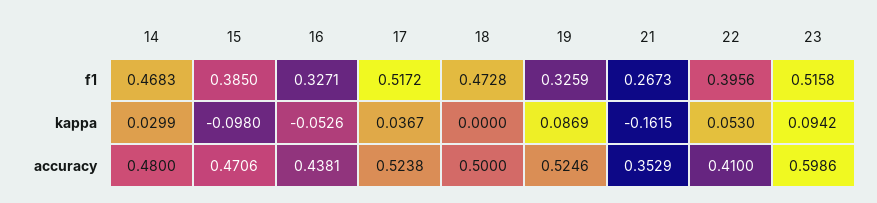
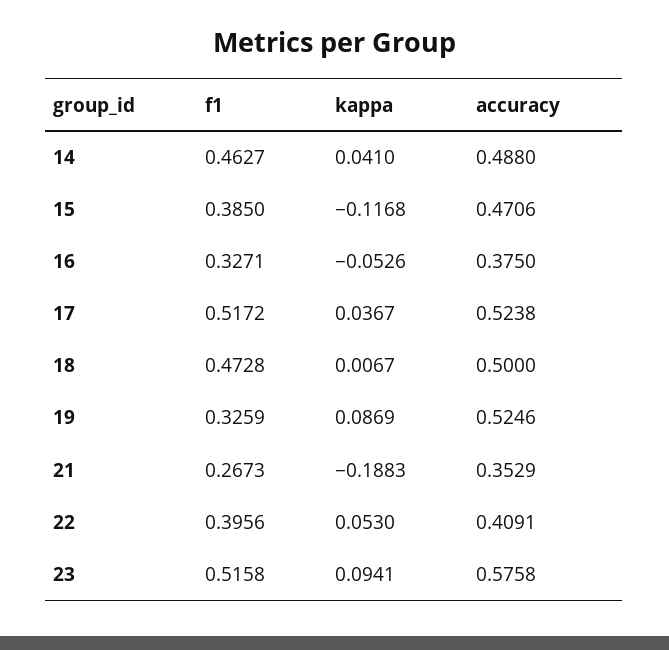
14, f1: 0.4683 -> 0.4627
14, kappa: 0.0299 -> 0.041
15, kappa: -0.098 -> -0.1168
18, kappa: 0 -> 0.0067
21, kappa: -0.1615 -> -0.1883
23, kappa: 0.0942 -> 0.0941
14, accuracy: 0.48 -> 0.488
16, accuracy: 0.4381 -> 0.375
22, accuracy: 0.41 -> 0.4091
23, accuracy: 0.5986 -> 0.5758

